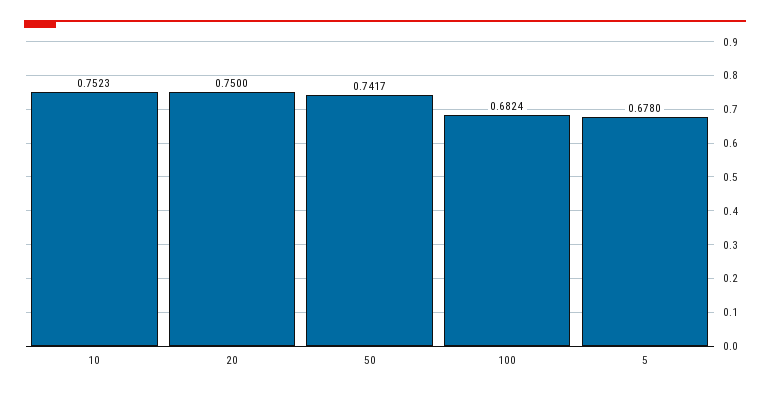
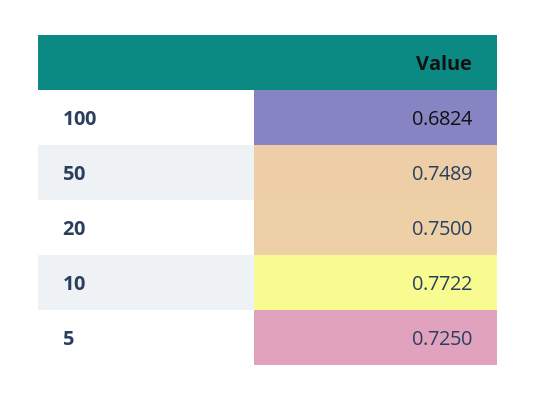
10: 0.7523 -> 0.7722
50: 0.7417 -> 0.7489
5: 0.678 -> 0.725

